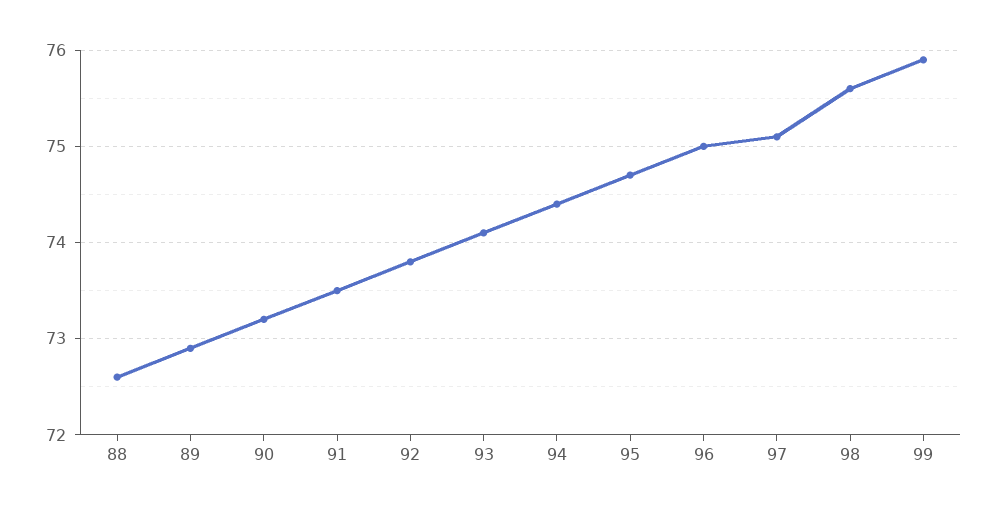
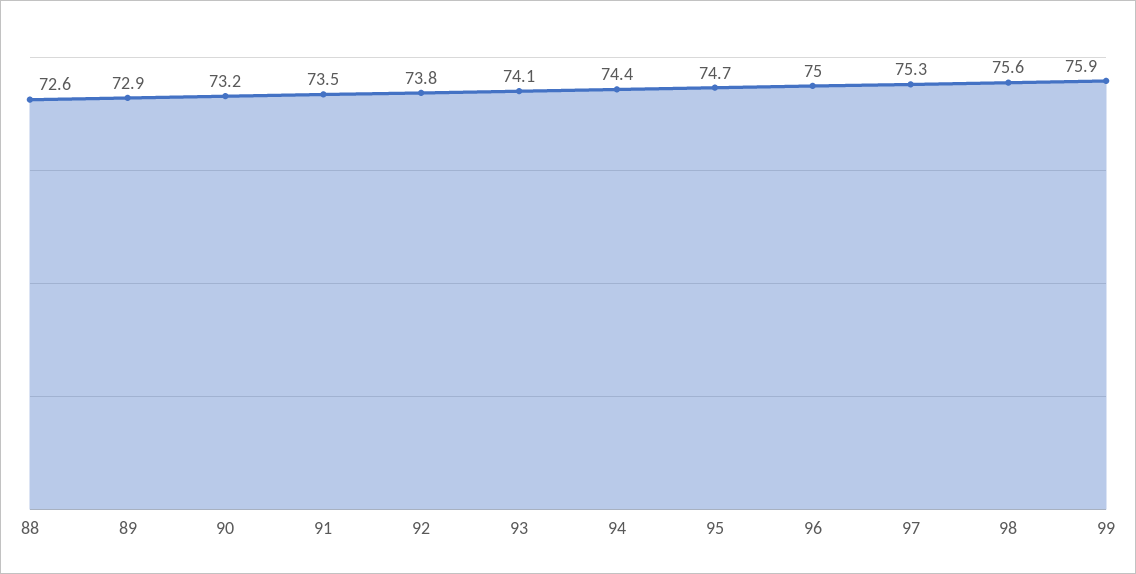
97: 75.1 -> 75.3

